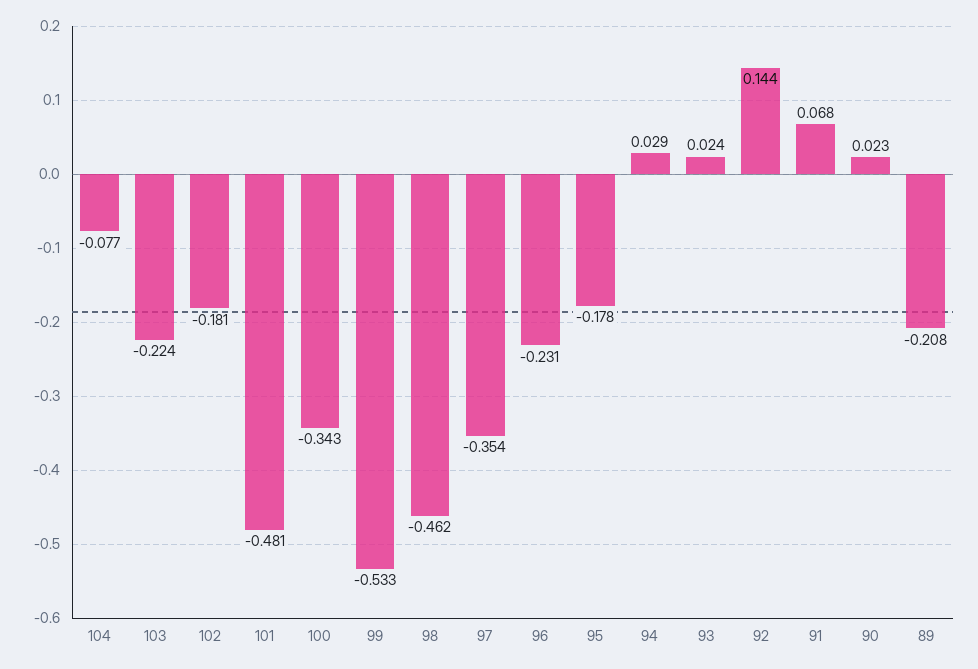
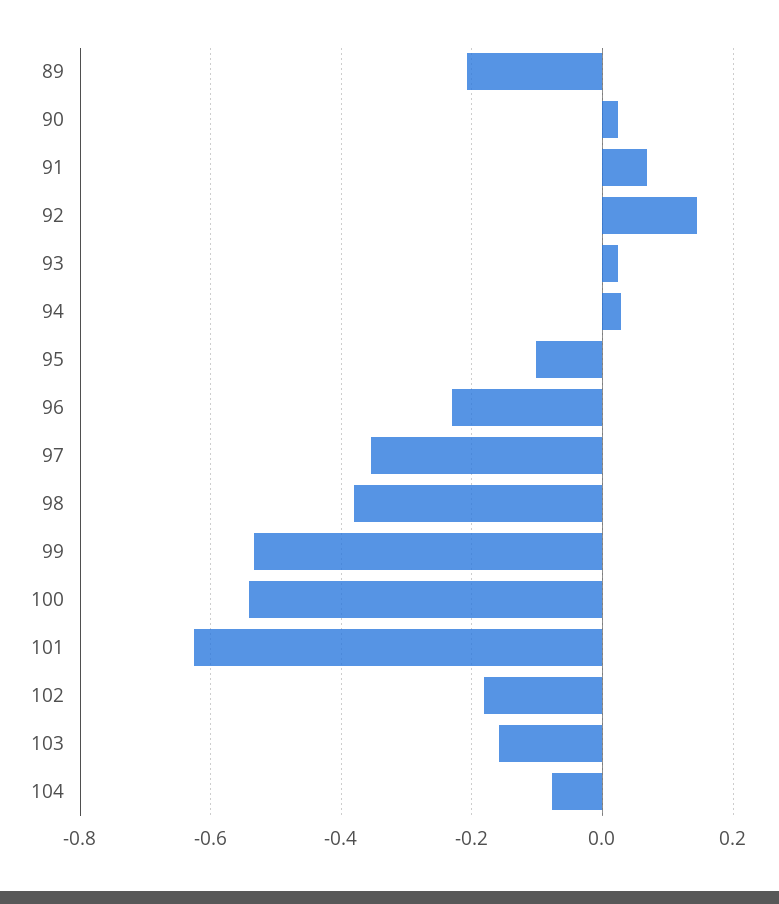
103: -0.224 -> -0.16
101: -0.481 -> -0.62
100: -0.343 -> -0.54
98: -0.462 -> -0.38
95: -0.178 -> -0.1

